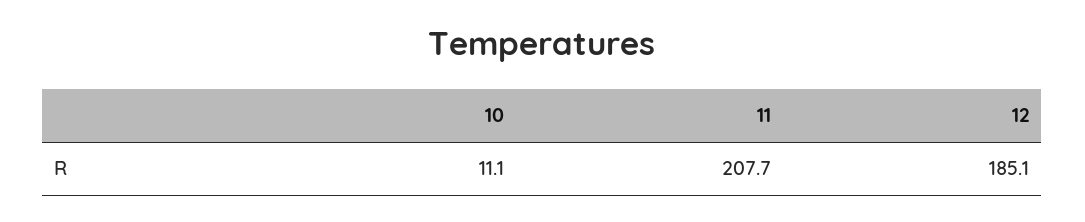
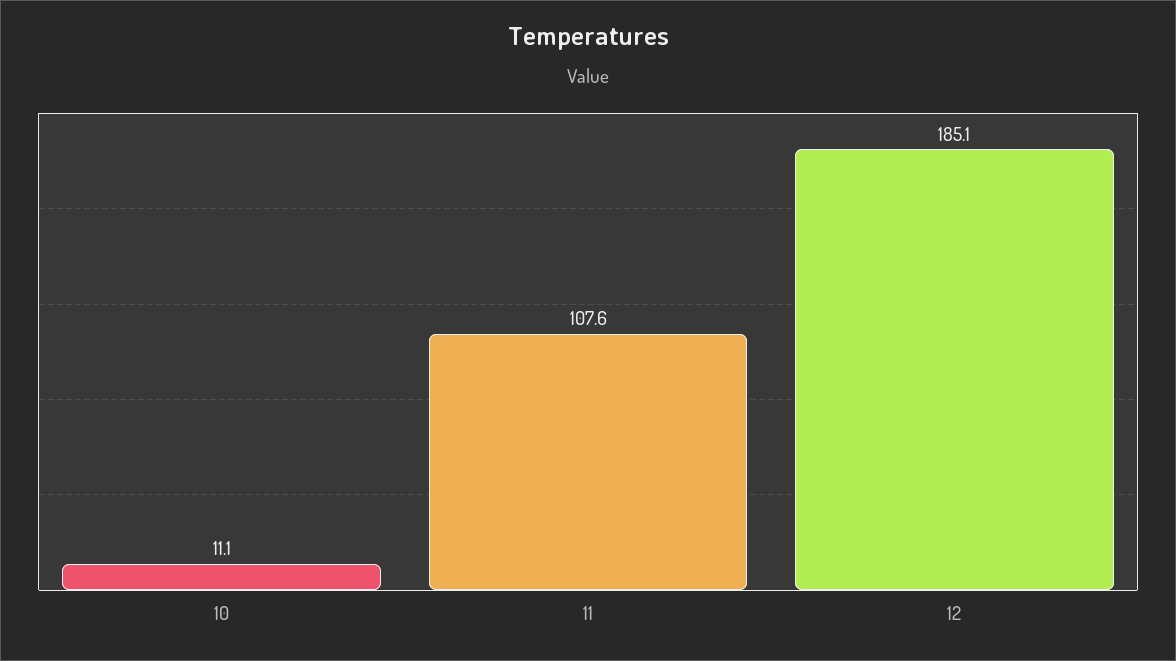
11: 207.7 -> 107.6

